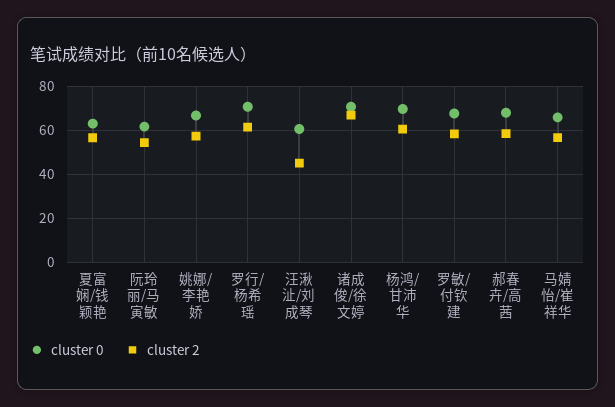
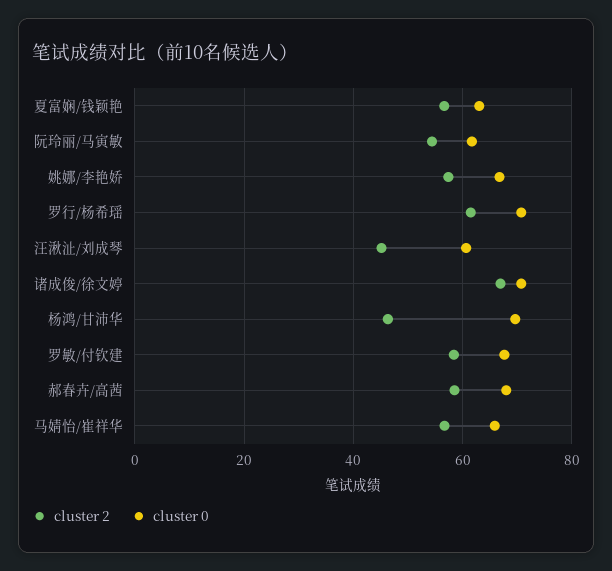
cluster 2, 杨鸿/甘沛华: 60 -> 46

